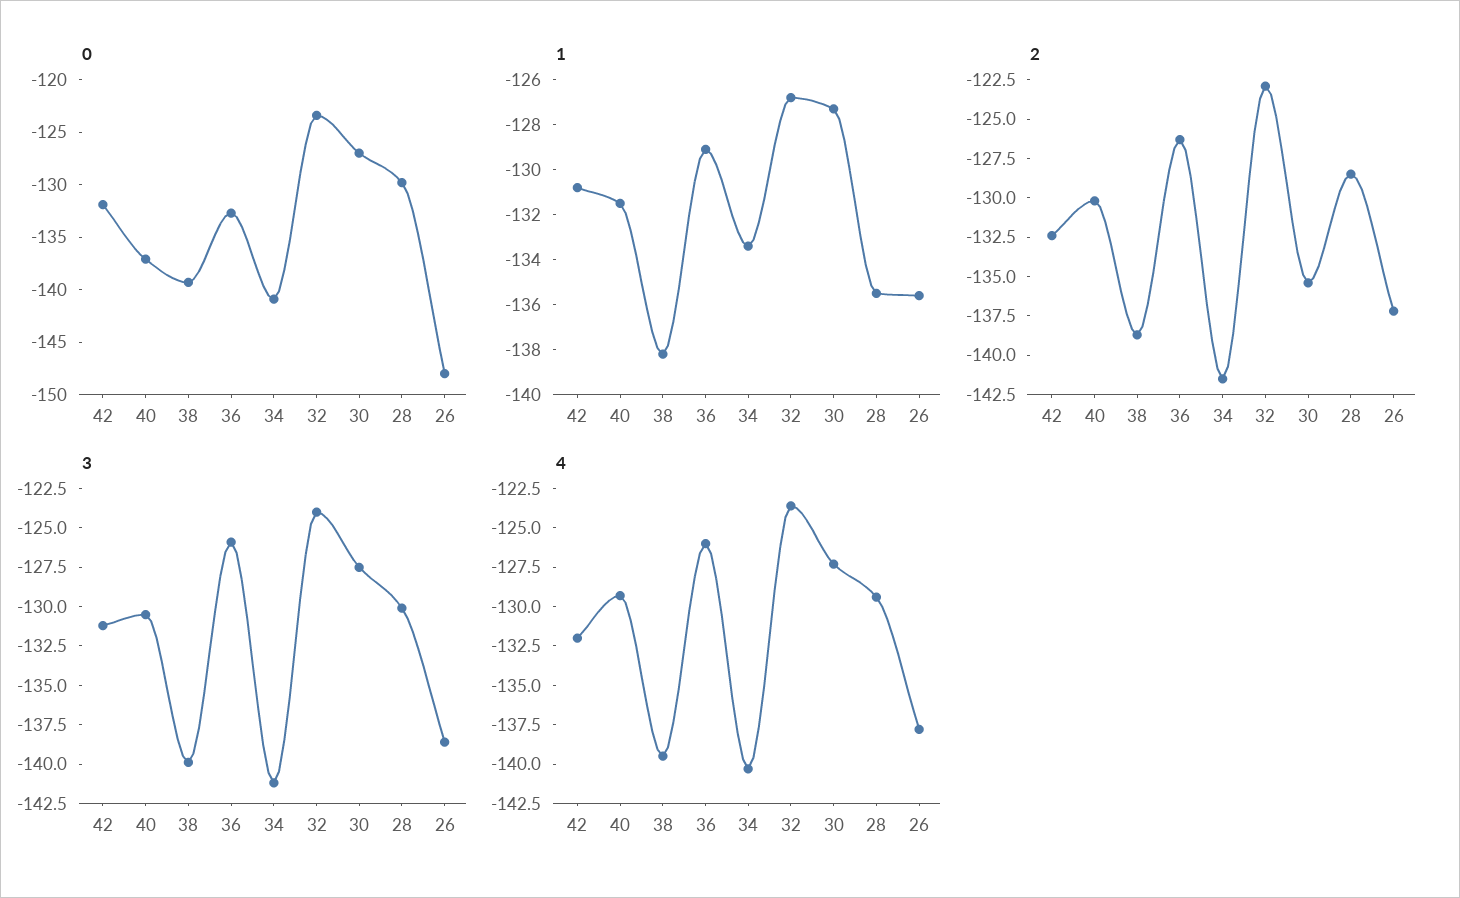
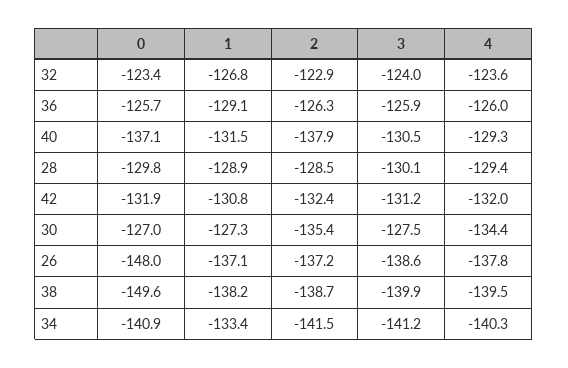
0, 38: -139 -> -149.6
0, 36: -133 -> -125.7
1, 28: -135.5 -> -128.9
1, 26: -135.5 -> -137.1
2, 40: -130 -> -137.9
4, 30: -127.5 -> -134.4

